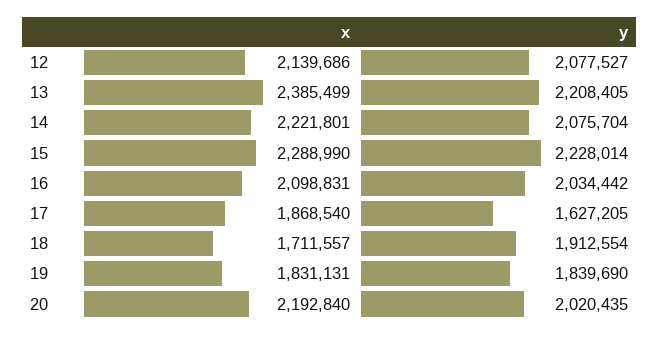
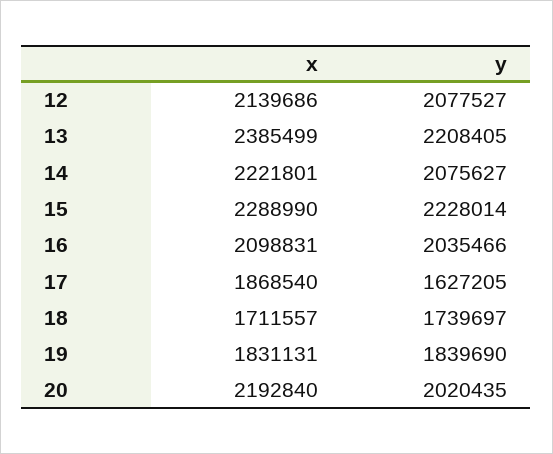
y, 14: 2075704 -> 2075627
y, 16: 2034442 -> 2035466
y, 18: 1912554 -> 1739697

